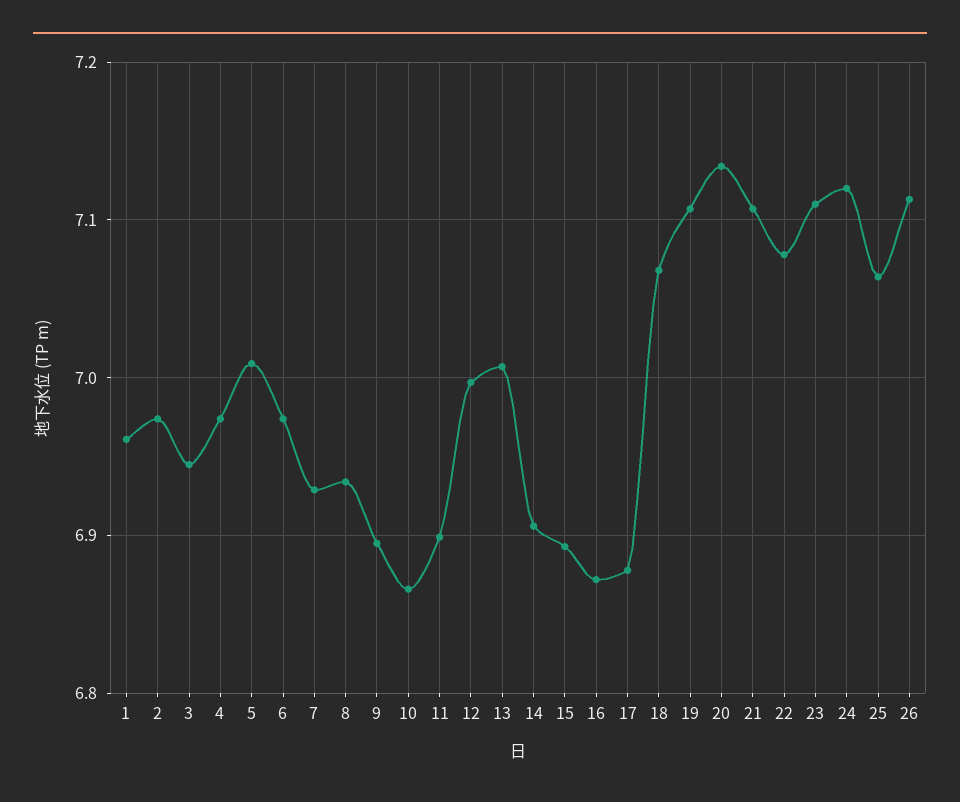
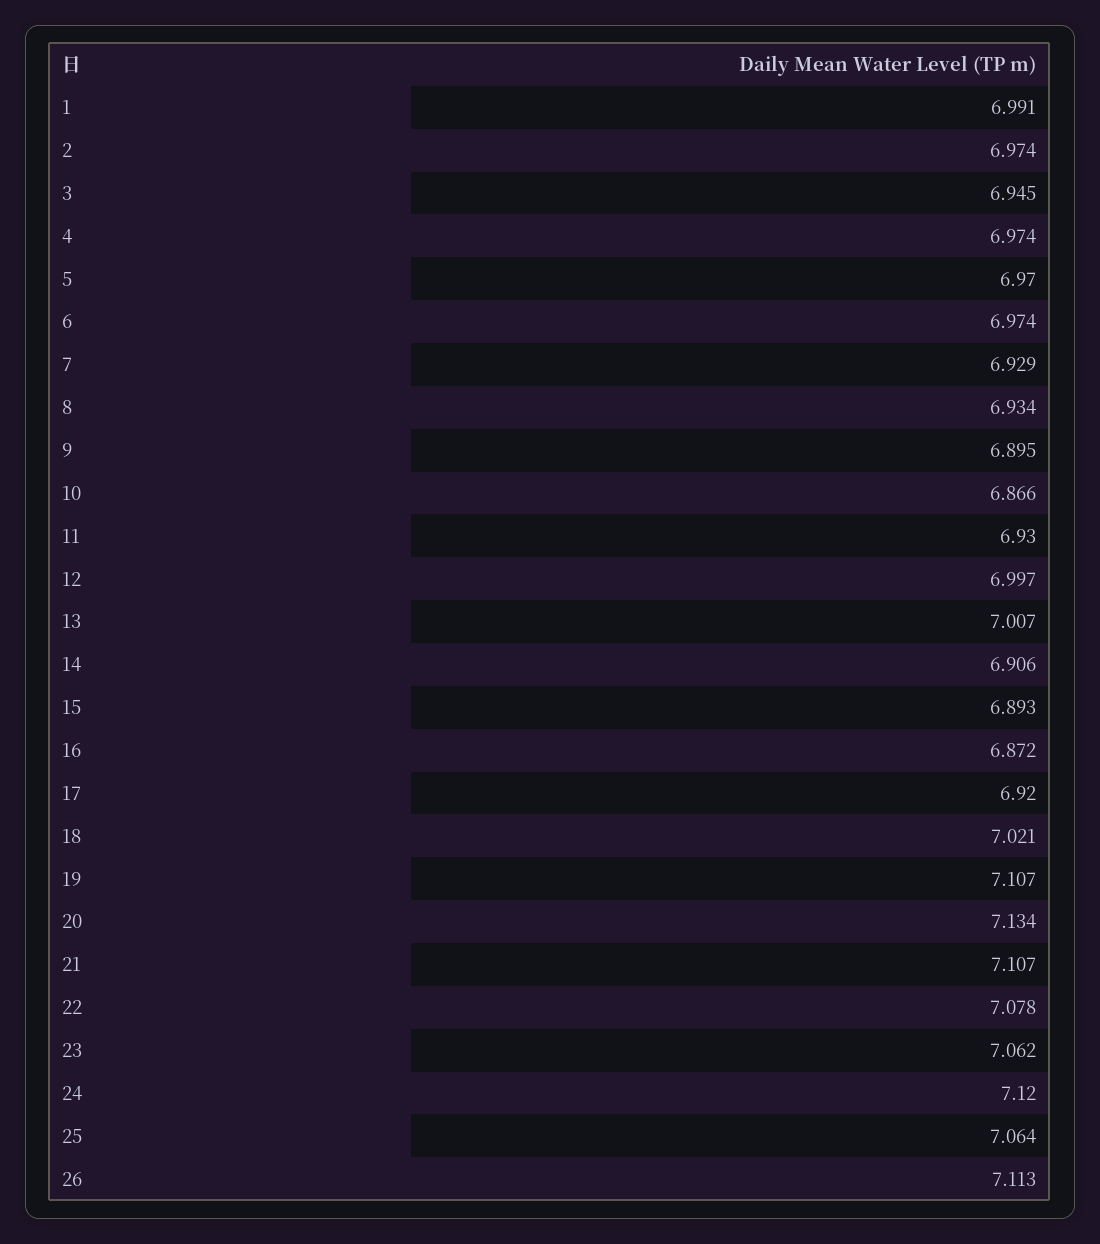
1: 6.96 -> 6.991
5: 7.01 -> 6.97
11: 6.9 -> 6.93
17: 6.88 -> 6.92
18: 7.07 -> 7.021
23: 7.11 -> 7.062

